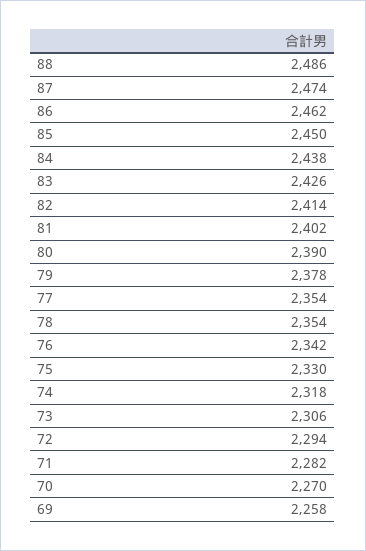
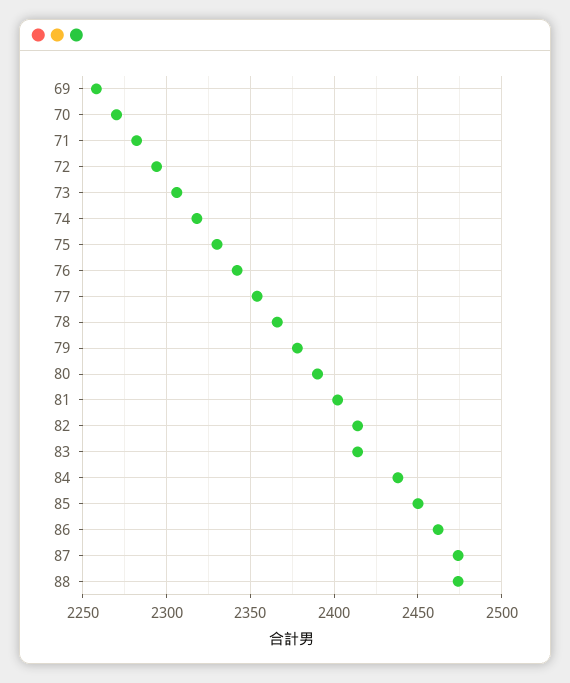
88: 2486 -> 2475
83: 2426 -> 2415
78: 2354 -> 2365

